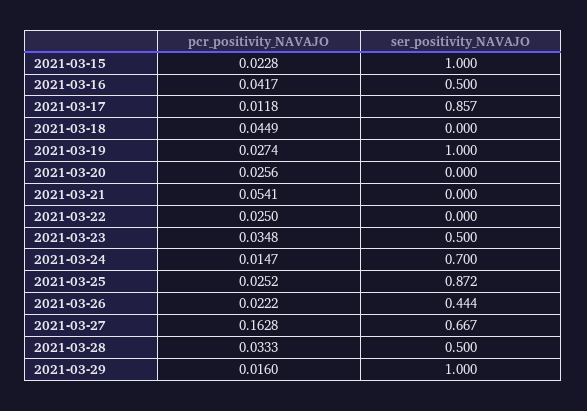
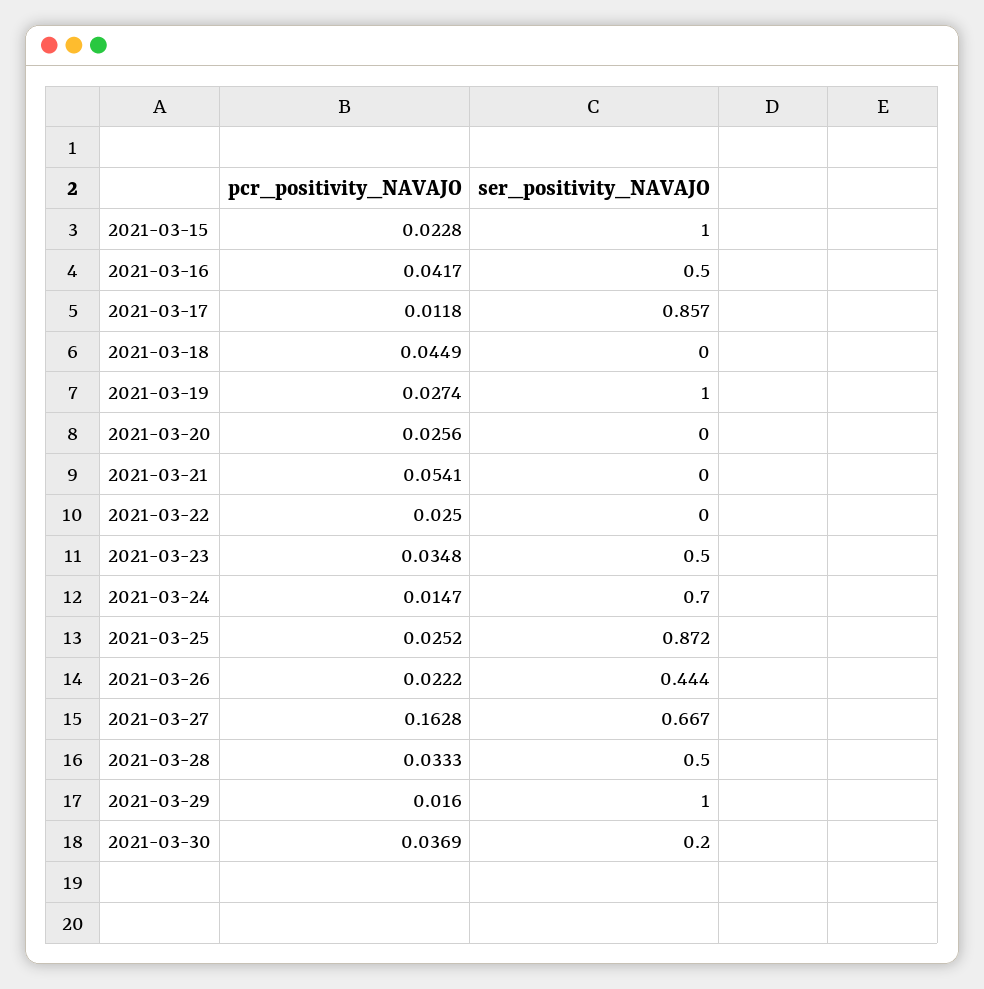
pcr_positivity_NAVAJO, 2021-03-30: none -> 0.0369
ser_positivity_NAVAJO, 2021-03-30: none -> 0.2

